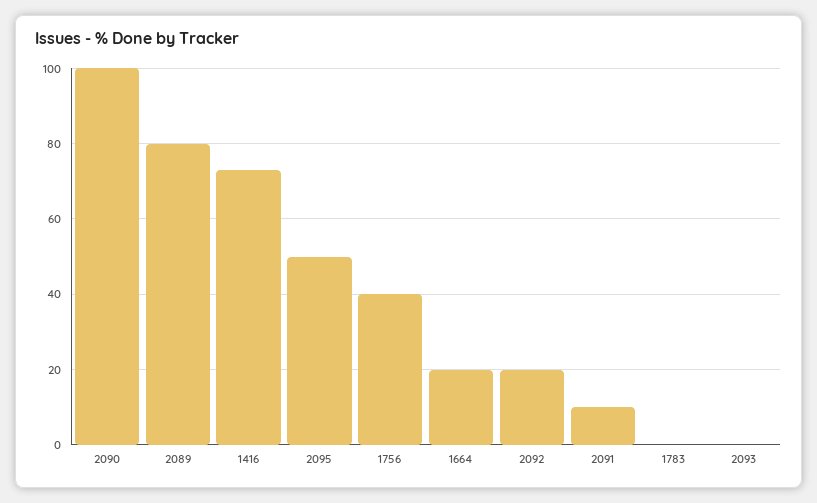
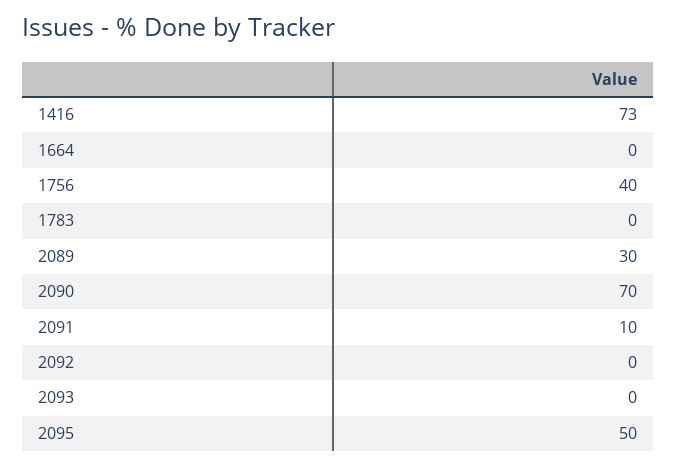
2090: 100 -> 70
2089: 80 -> 30
1664: 20 -> 0
2092: 20 -> 0

